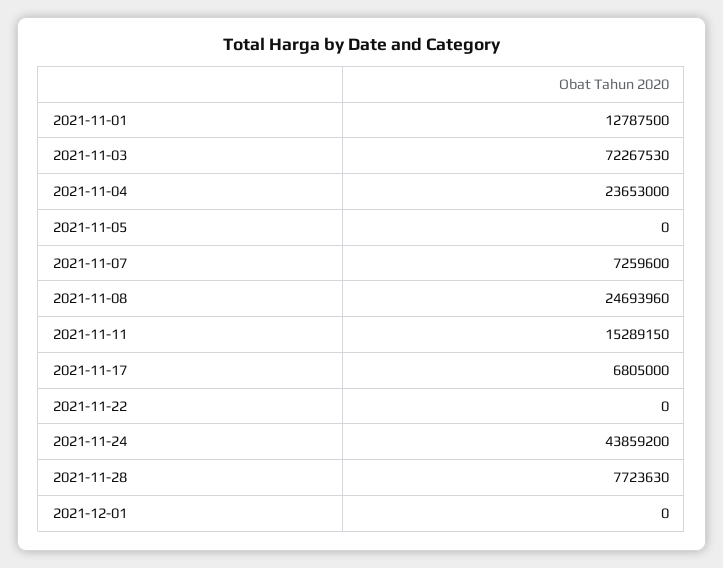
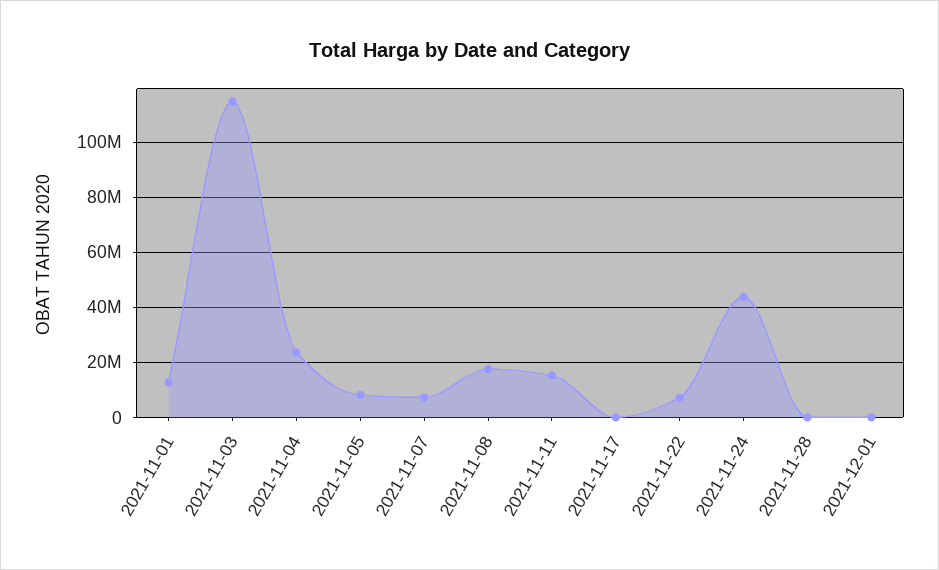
2021-11-03: 72267530 -> 115000000
2021-11-05: 0 -> 7500000
2021-11-08: 24693960 -> 17500000
2021-11-17: 6805000 -> 0
2021-11-22: 0 -> 7500000
2021-11-28: 7723630 -> 0

